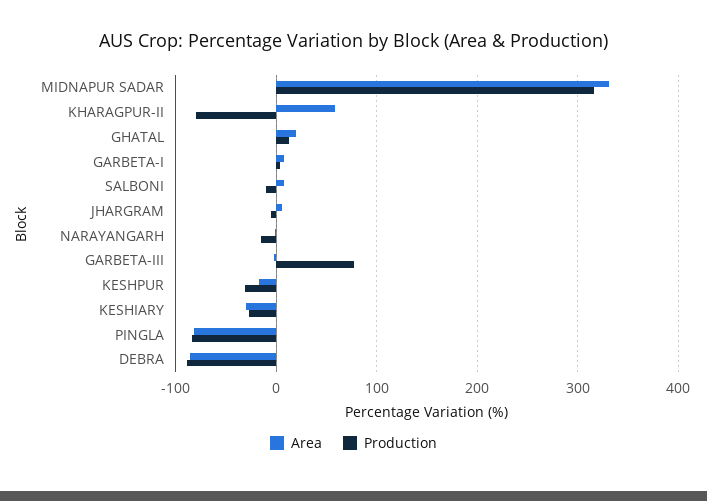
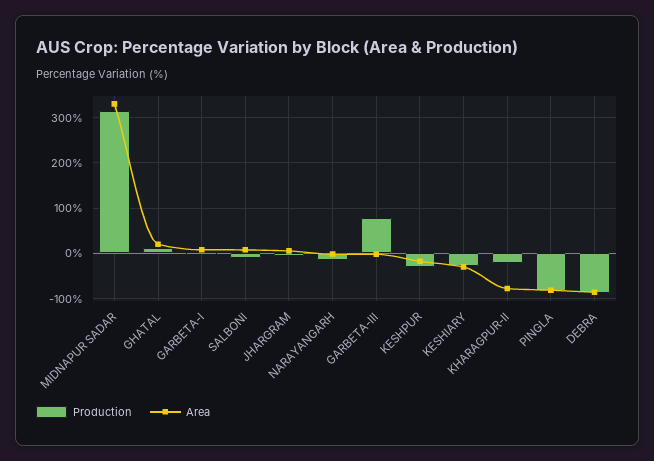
Area, KHARAGPUR-II: 60 -> -80
Production, KHARAGPUR-II: -80 -> -20

